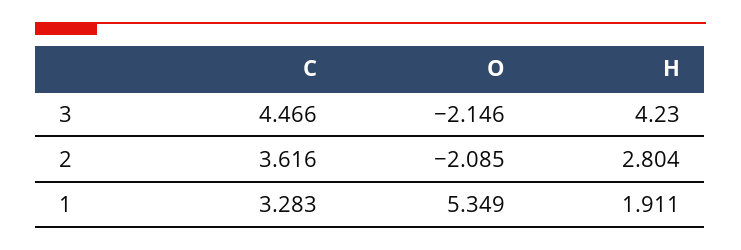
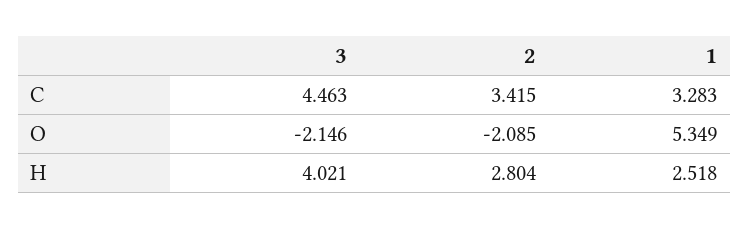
C, 3: 4.466 -> 4.463
H, 3: 4.23 -> 4.021
C, 2: 3.616 -> 3.415
H, 1: 1.911 -> 2.518

